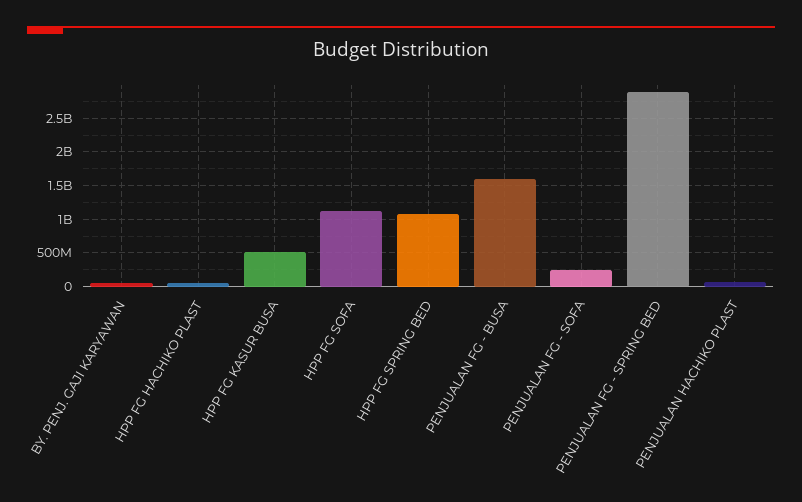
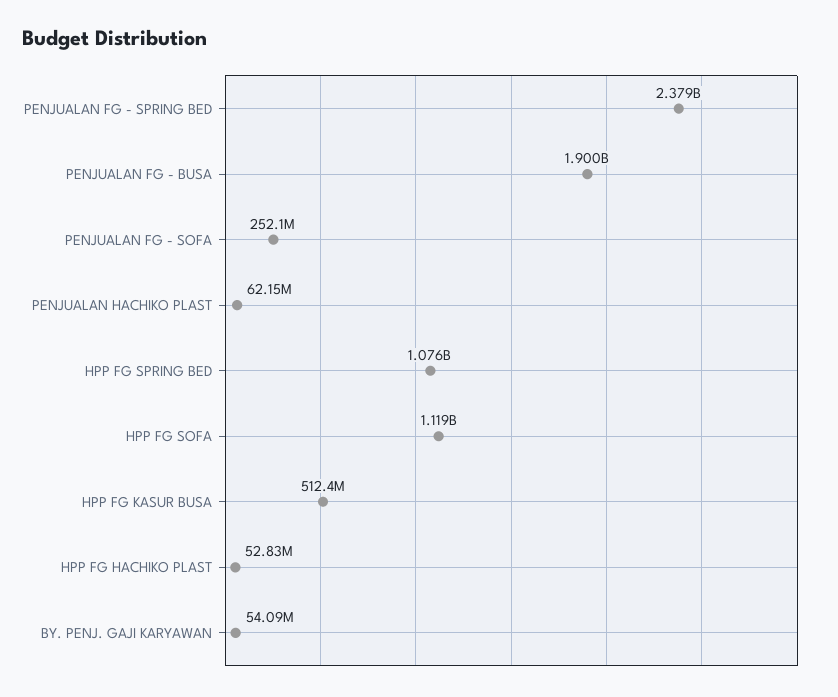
PENJUALAN FG - BUSA: 1600000000 -> 1900000000
PENJUALAN FG - SPRING BED: 2900000000 -> 2379000000

